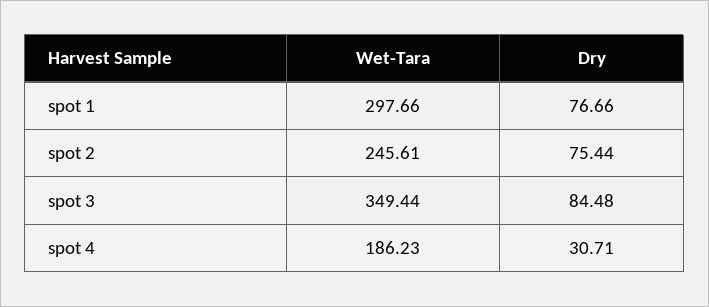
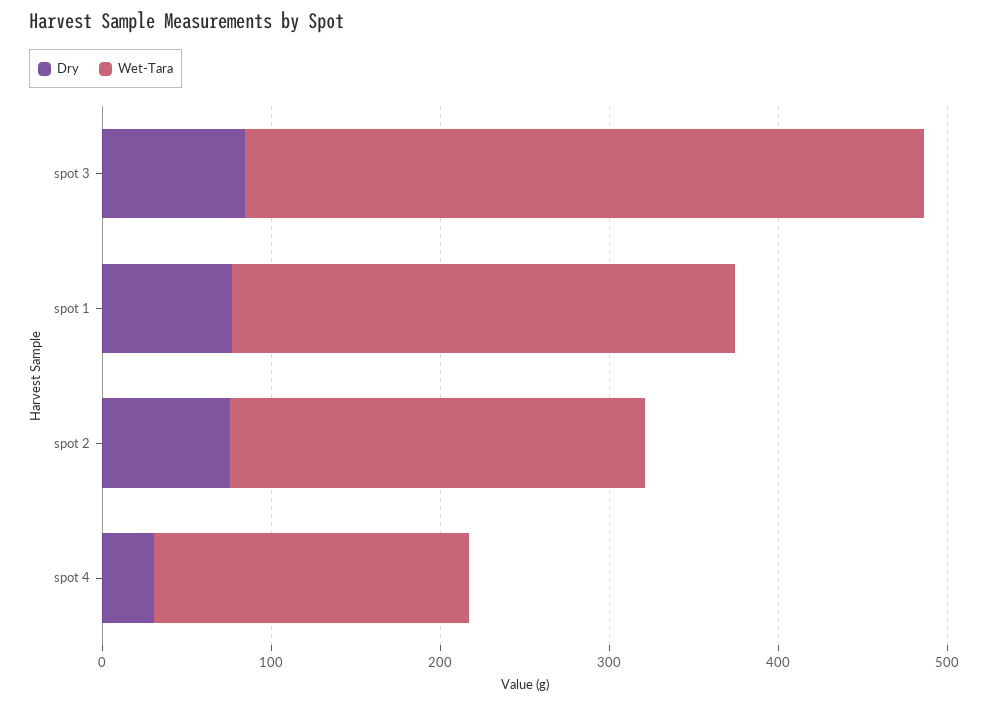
Wet-Tara, spot 3: 349.44 -> 400

